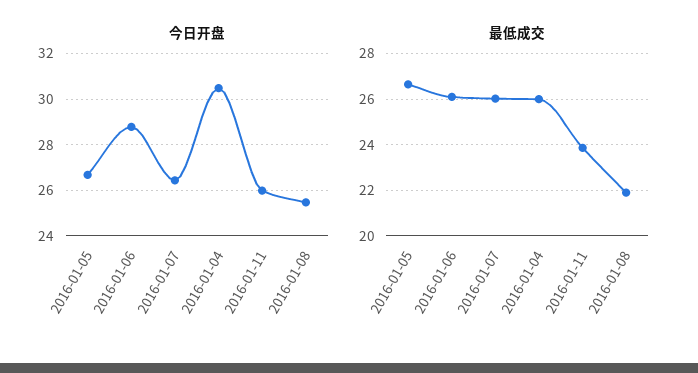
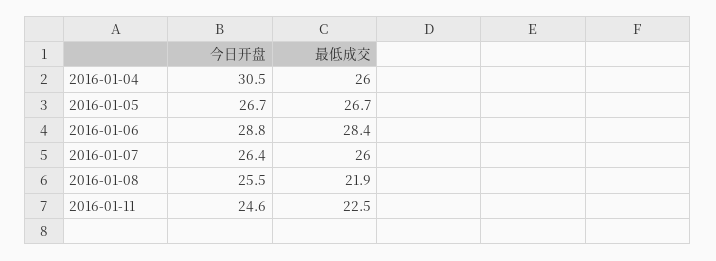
今日开盘, 2016-01-11: 26 -> 24.6
最低成交, 2016-01-06: 26 -> 28.4
最低成交, 2016-01-11: 24 -> 22.5

